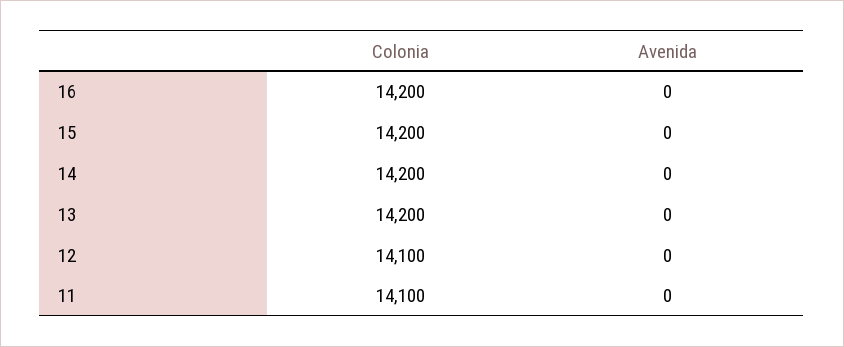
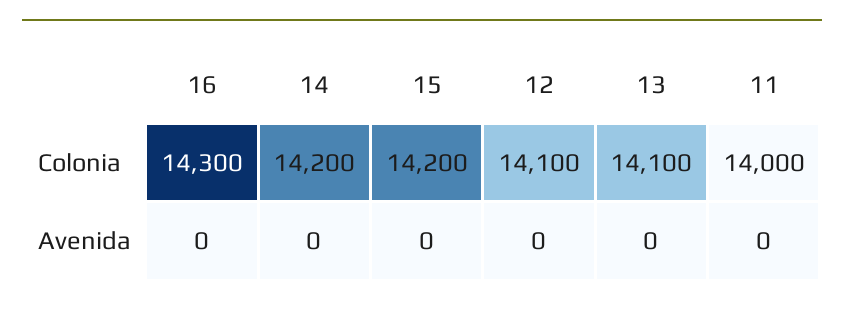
Colonia, 16: 14200 -> 14300
Colonia, 13: 14200 -> 14100
Colonia, 11: 14100 -> 14000

